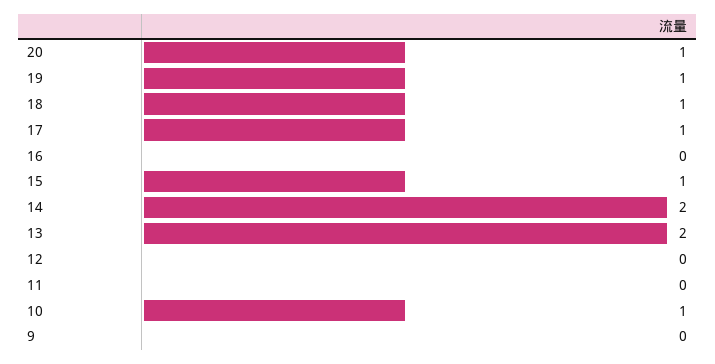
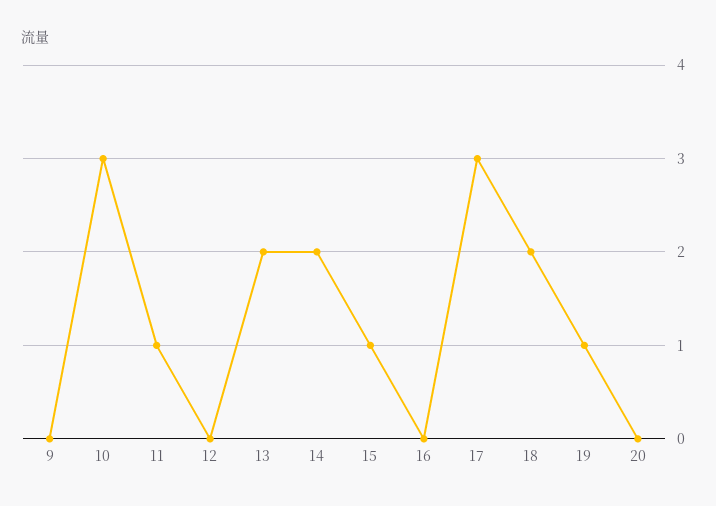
20: 1 -> 0
18: 1 -> 2
17: 1 -> 3
11: 0 -> 1
10: 1 -> 3

